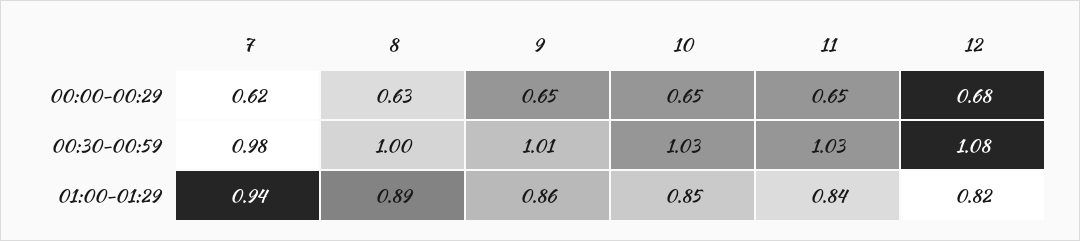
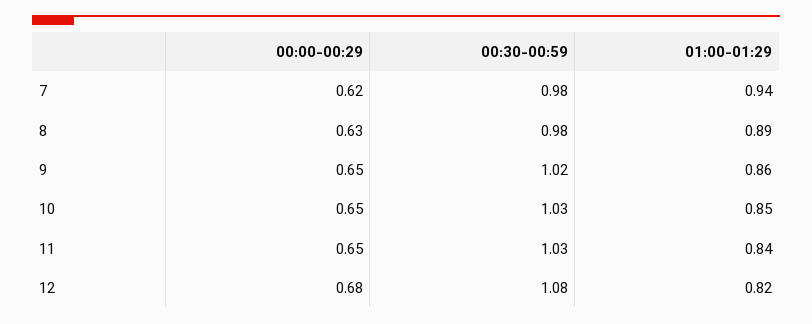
8, 00:30-00:59: 1 -> 0.98
9, 00:30-00:59: 1.01 -> 1.02

